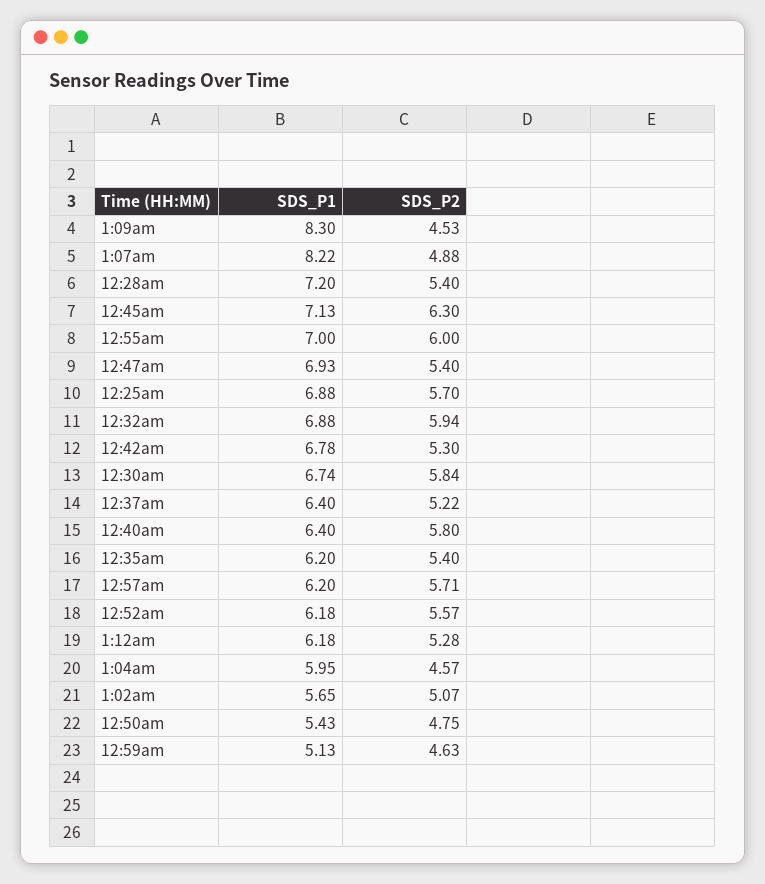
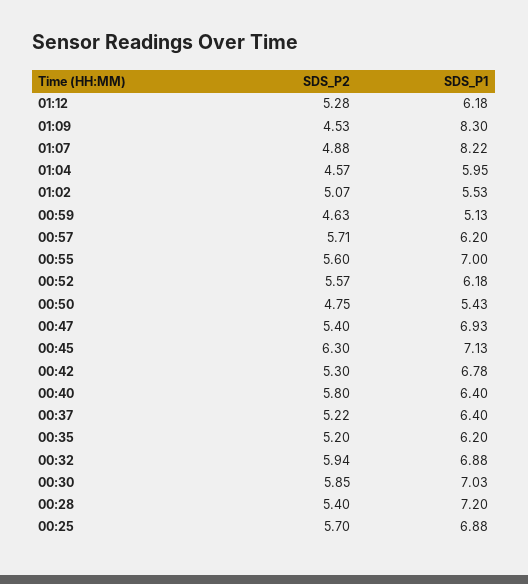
SDS_P2, 12:55am: 6 -> 5.6
SDS_P1, 12:30am: 6.74 -> 7.03
SDS_P2, 12:30am: 5.84 -> 5.85
SDS_P2, 12:35am: 5.4 -> 5.2
SDS_P1, 1:02am: 5.65 -> 5.53

